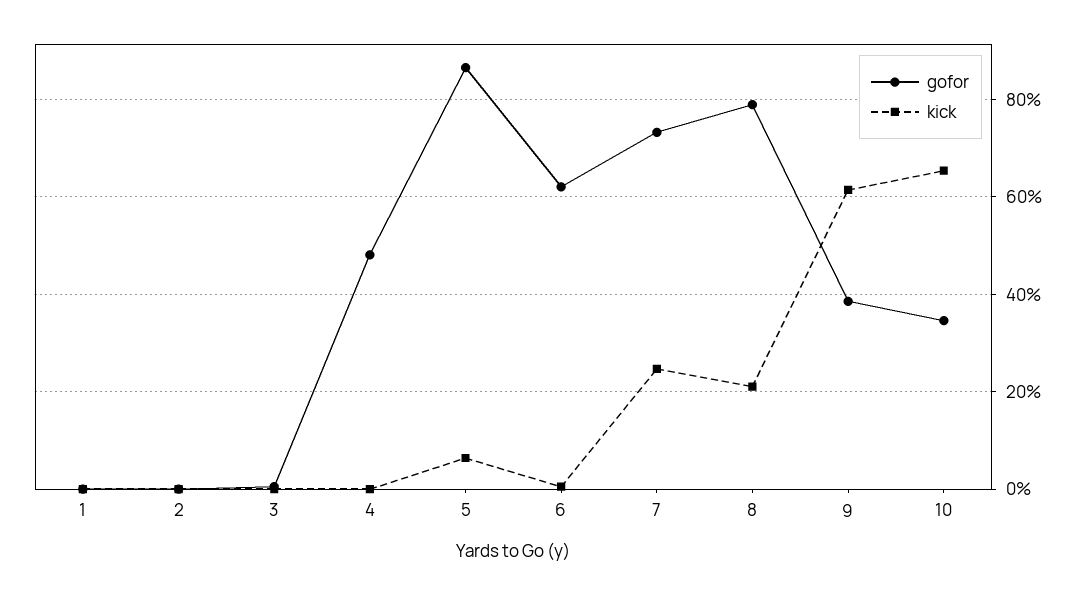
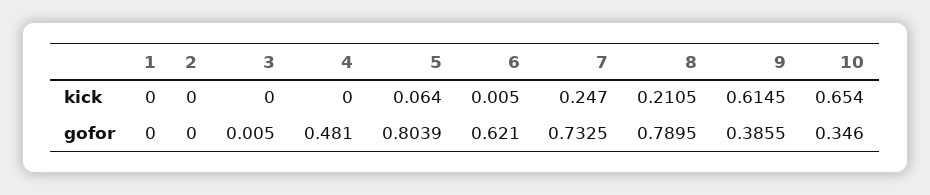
gofor, 5: 0.86 -> 0.8039

